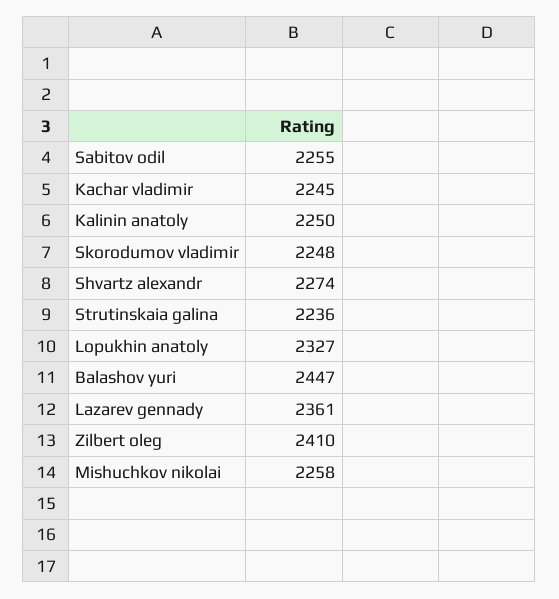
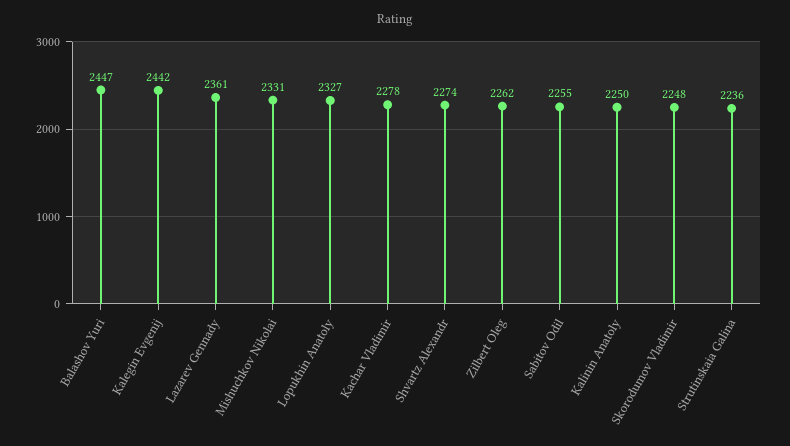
Kachar vladimir: 2245 -> 2278
Zilbert oleg: 2410 -> 2262
Mishuchkov nikolai: 2258 -> 2331
Kalegin Evgenij: none -> 2442

